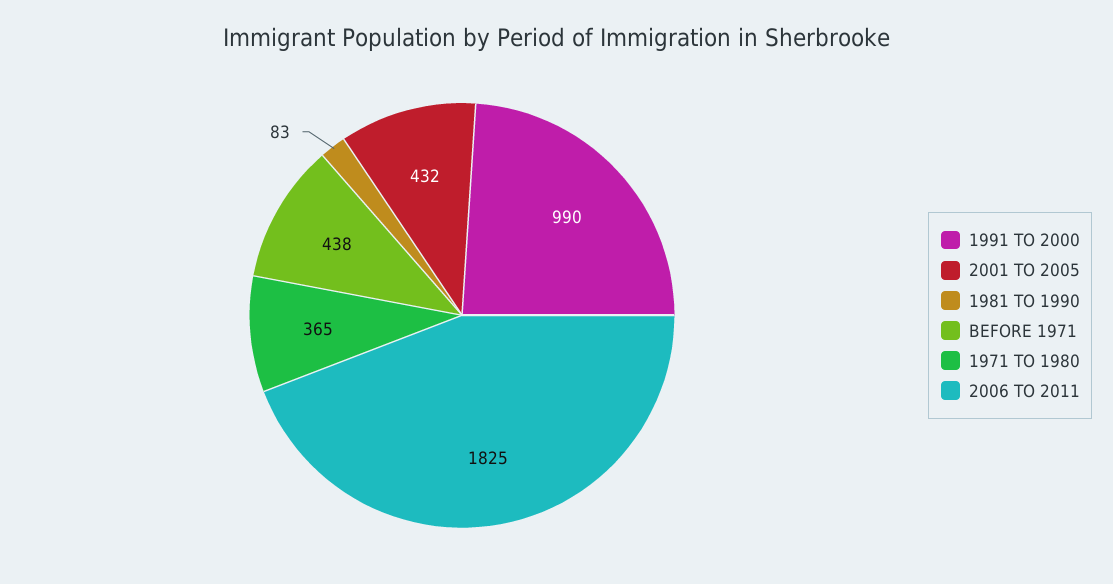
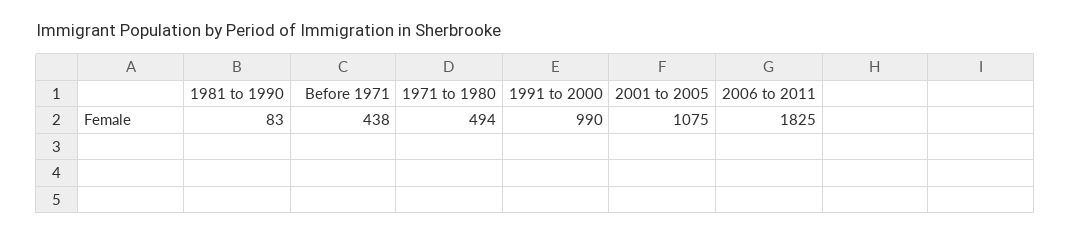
2001 TO 2005: 432 -> 1075
1971 TO 1980: 365 -> 494

